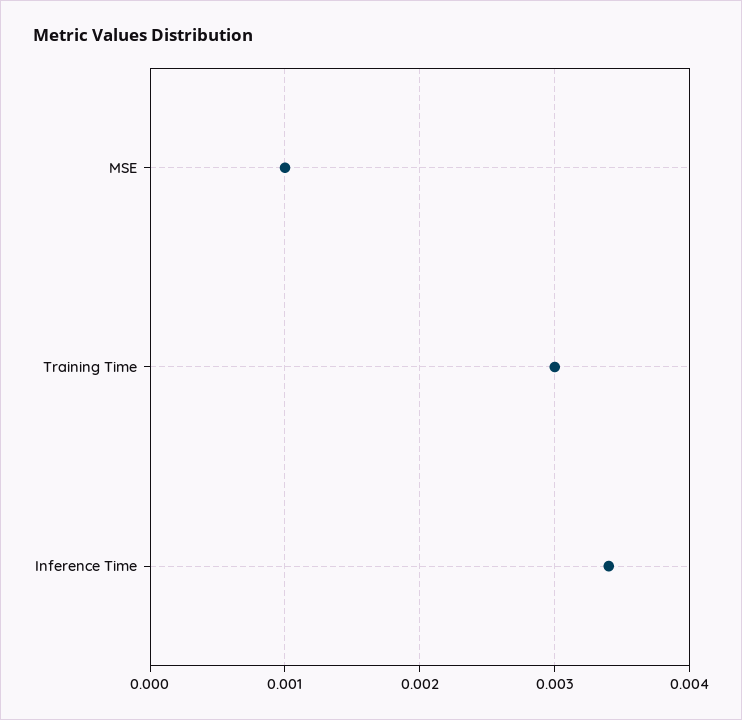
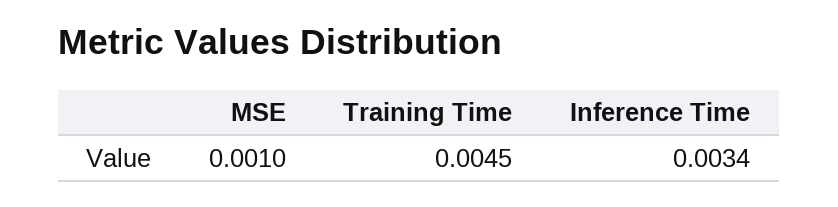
Training Time: 0.003 -> 0.0045

